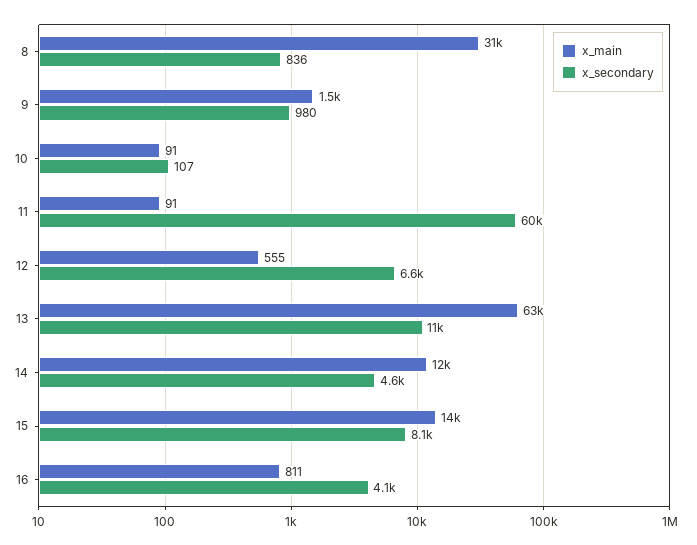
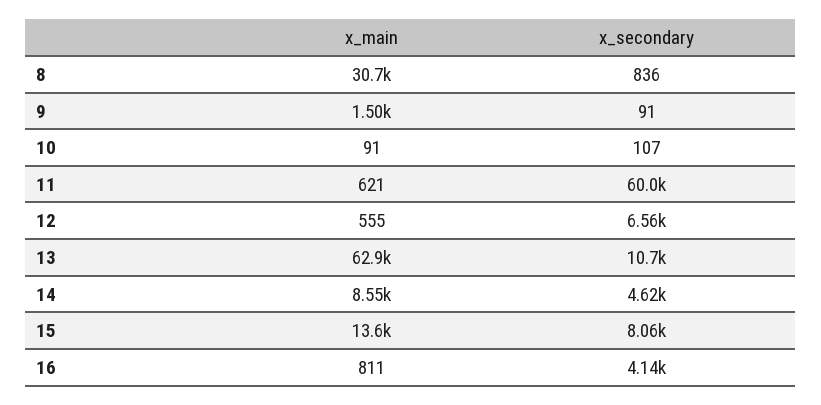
x_secondary, 9: 980 -> 91
x_main, 11: 91 -> 621
x_main, 14: 12000 -> 8550

